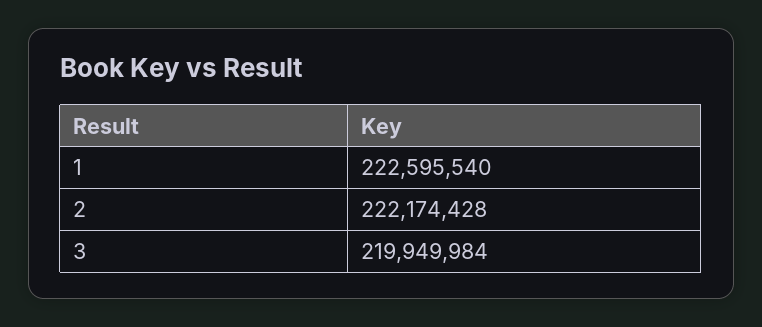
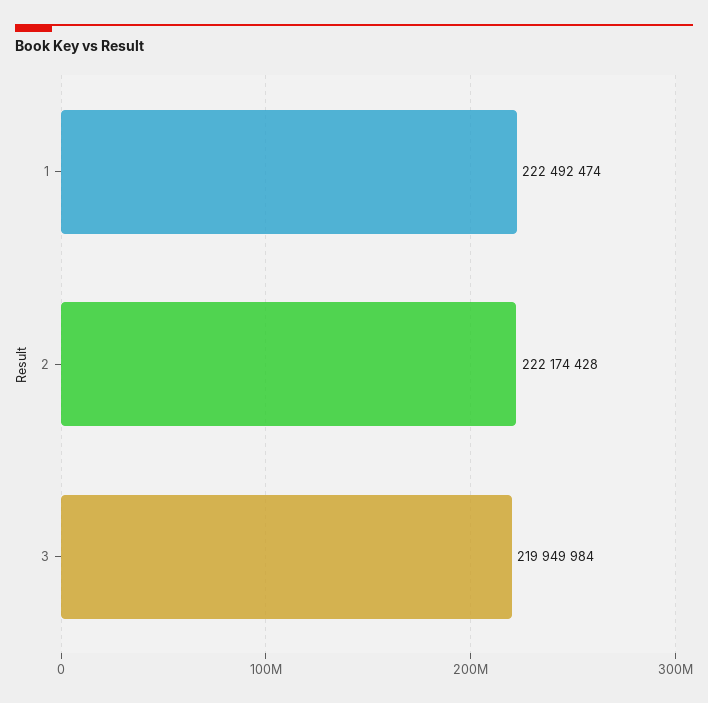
1: 222595540 -> 222492474

